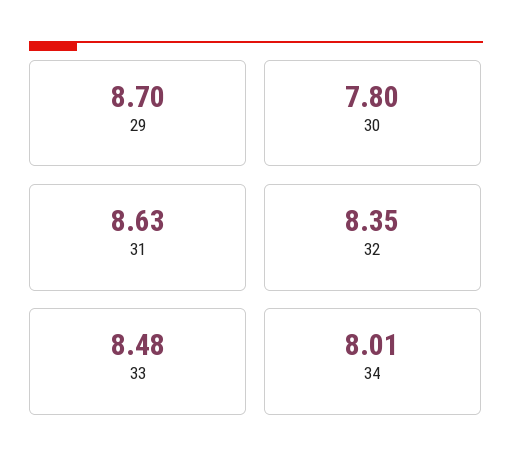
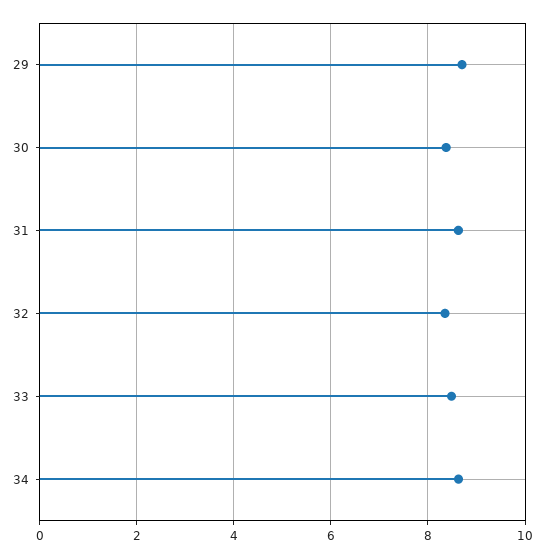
30: 7.8 -> 8.4
34: 8.01 -> 8.6

